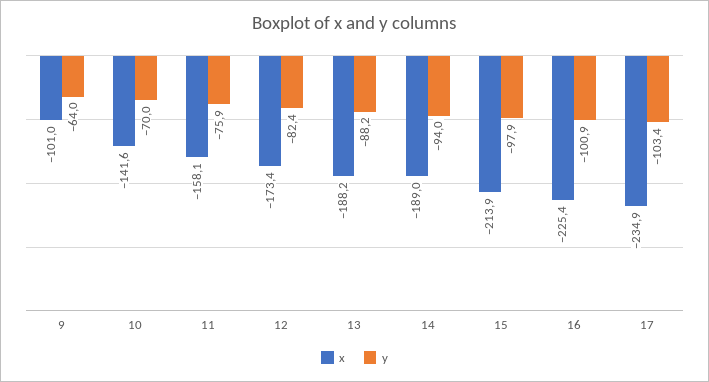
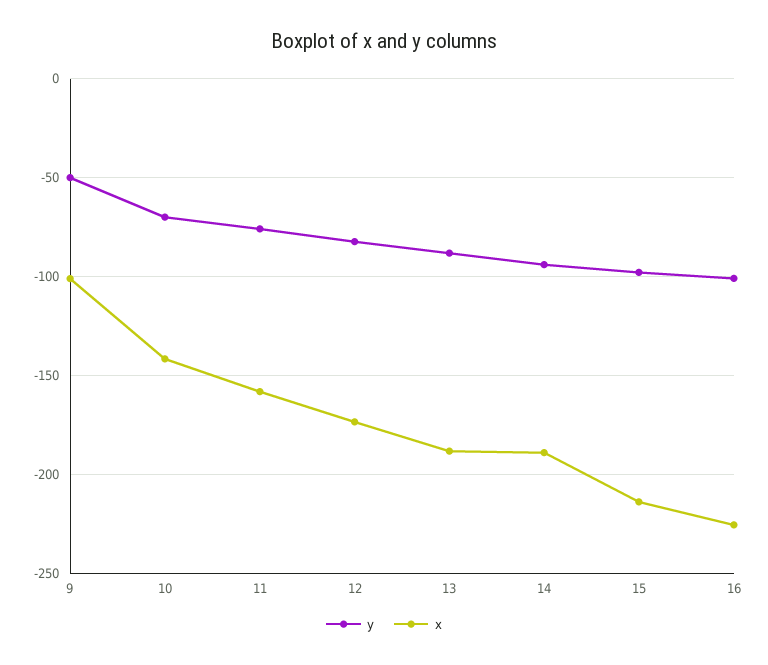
y, 9: -64 -> -50
x, 17: -234.9 -> none
y, 17: -103.4 -> none

